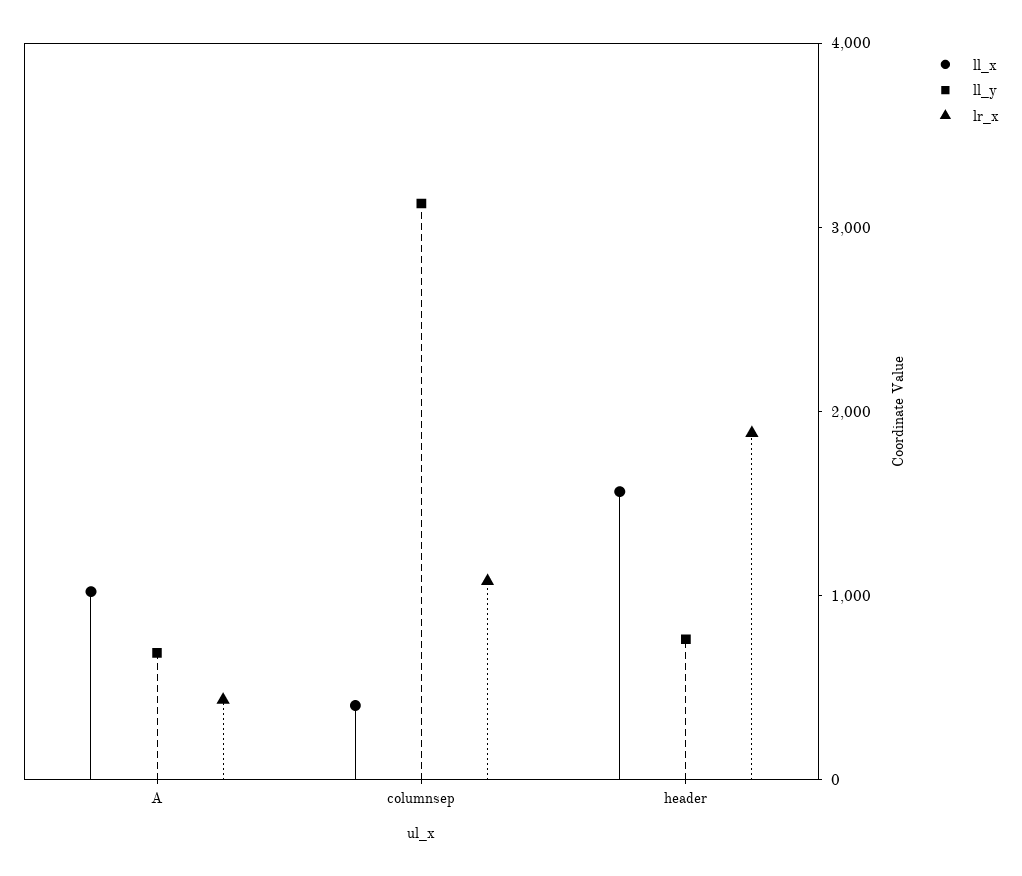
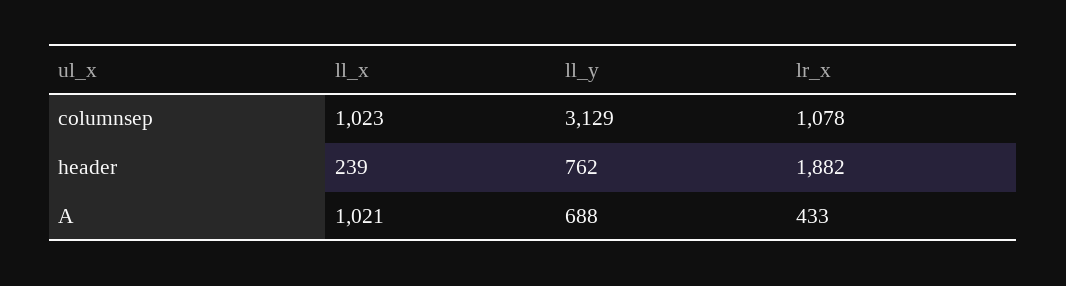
ll_x, columnsep: 400 -> 1023
ll_x, header: 1600 -> 239

